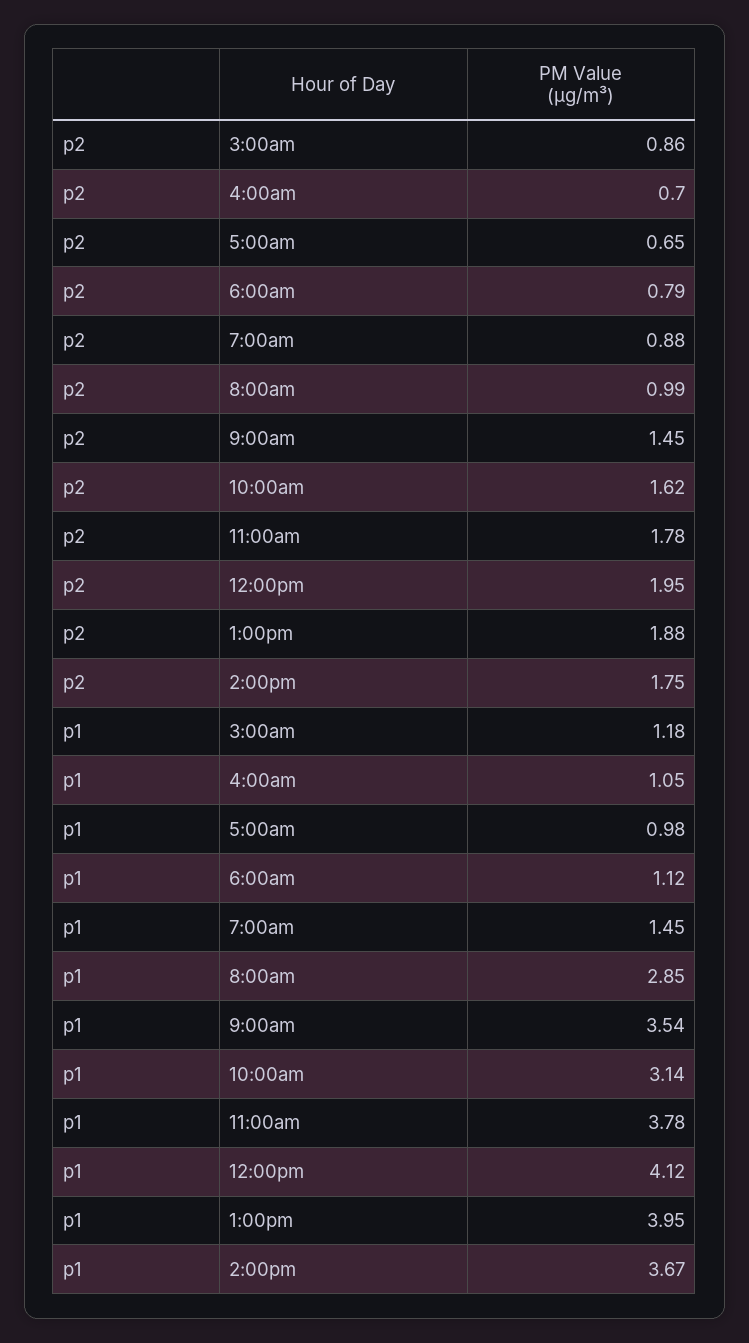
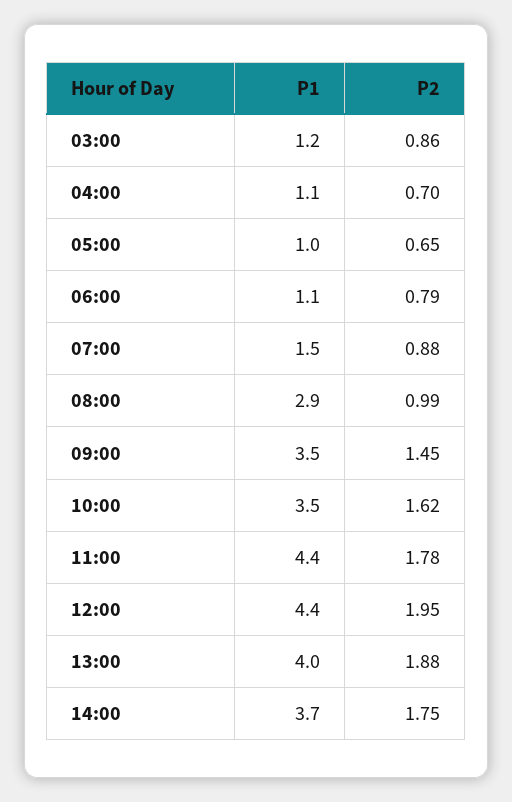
p1, 10:00am: 3.14 -> 3.5
p1, 11:00am: 3.78 -> 4.4
p1, 12:00pm: 4.12 -> 4.4

